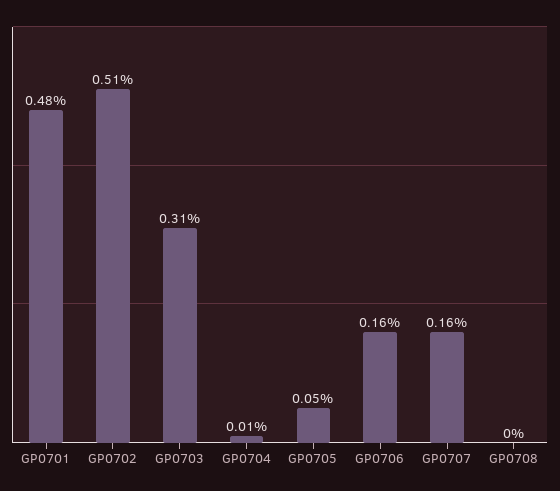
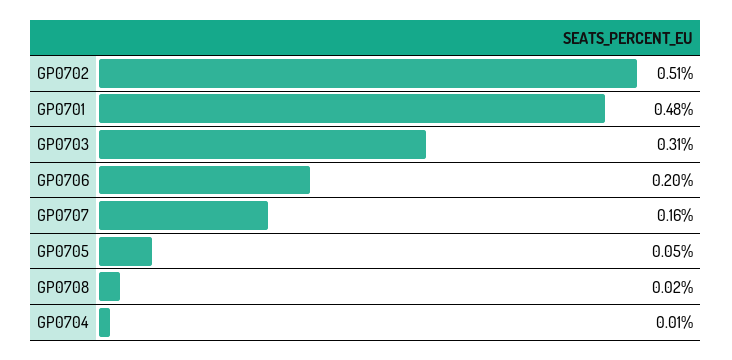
GP0706: 0.16 -> 0.2
GP0708: 0 -> 0.02

